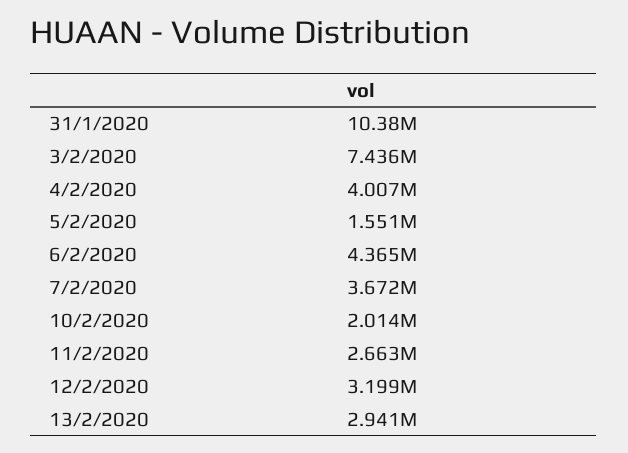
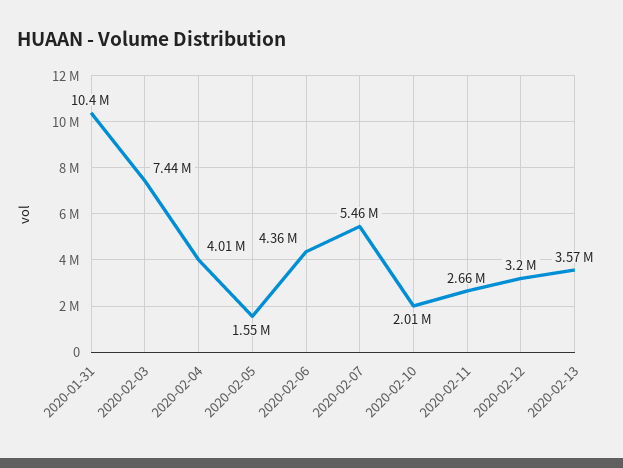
7/2/2020: 3672000 -> 5460000
13/2/2020: 2941000 -> 3570000

